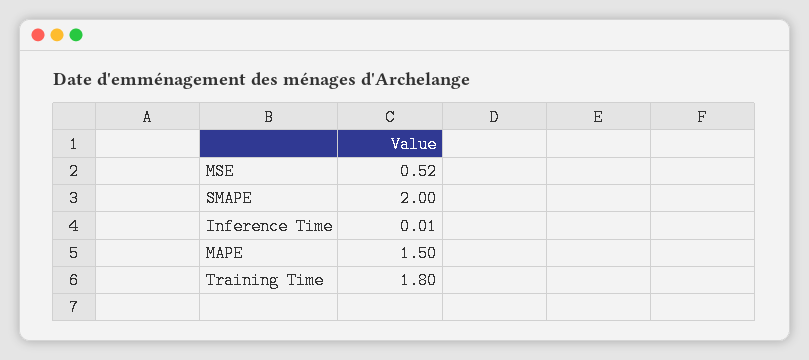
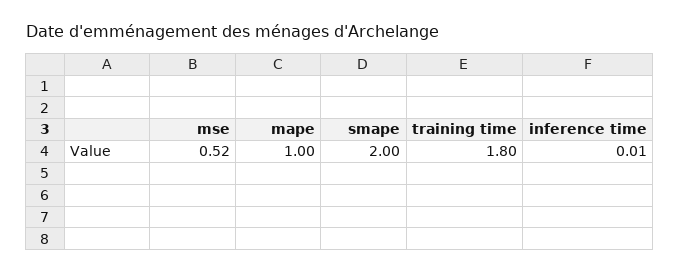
MAPE: 1.5 -> 1

